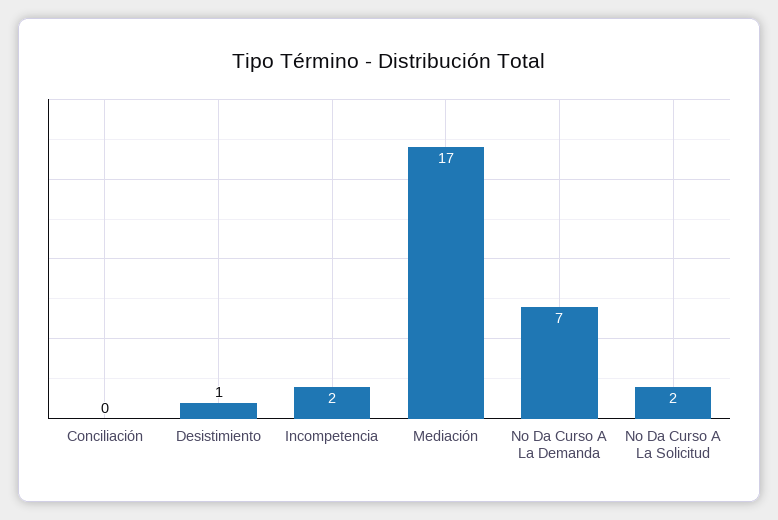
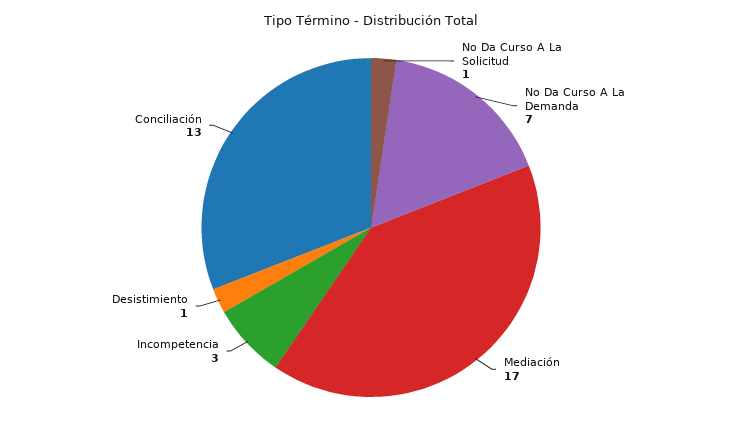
Conciliación: 0 -> 13
Incompetencia: 2 -> 3
No Da Curso A La Solicitud: 2 -> 1

